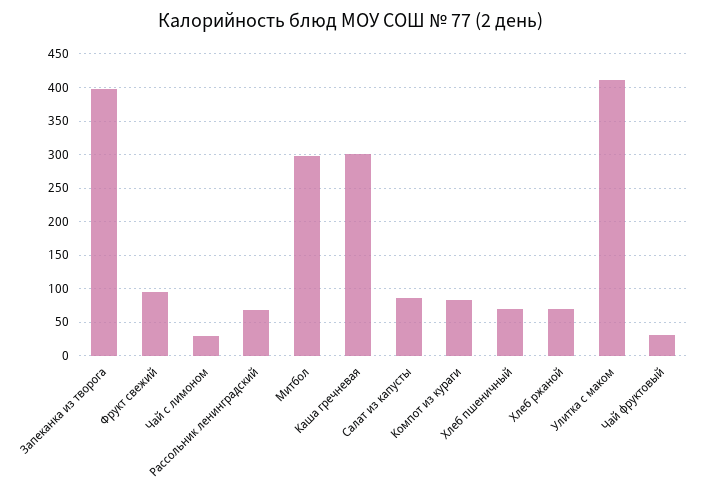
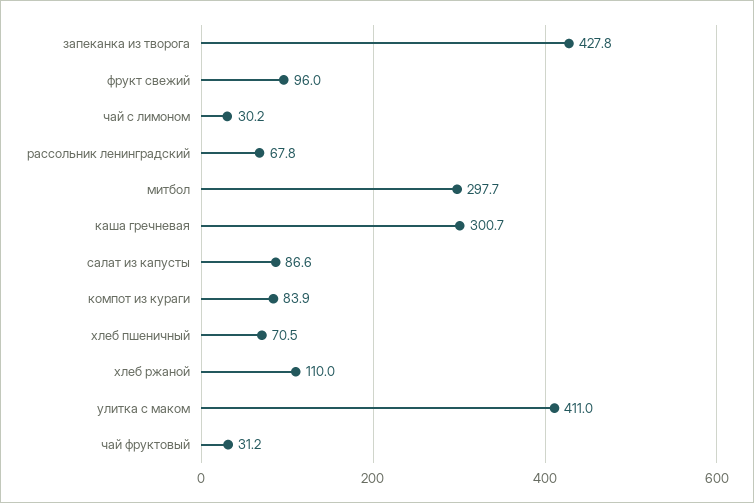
Запеканка из творога: 400 -> 427.8
Хлеб ржаной: 70 -> 110

